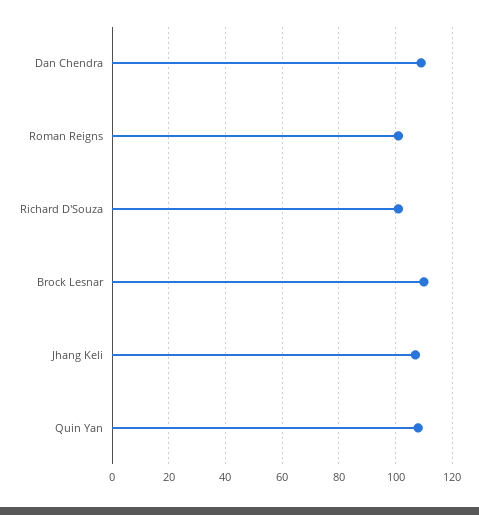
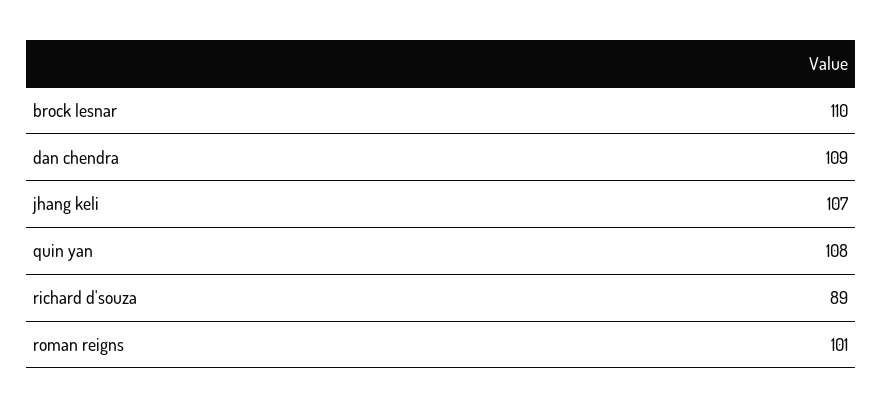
Richard D'Souza: 100 -> 89

